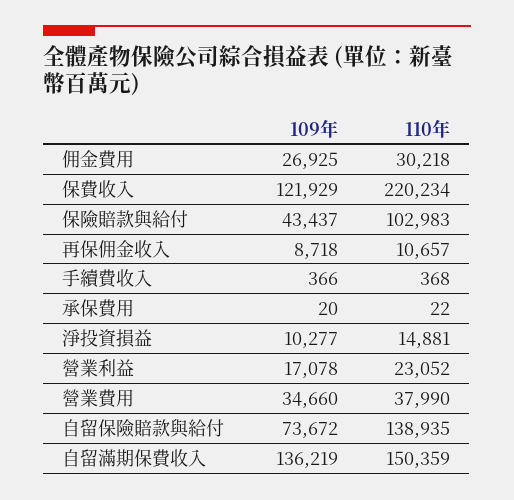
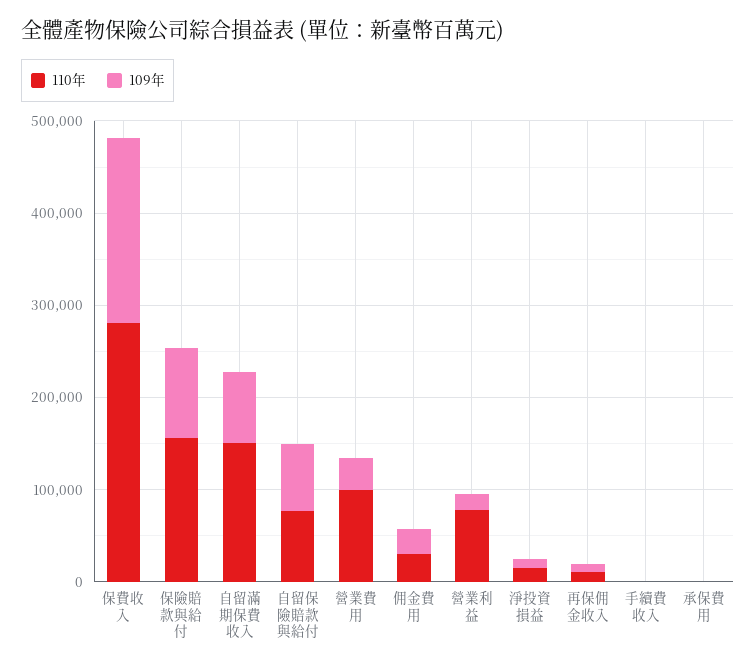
109年, 保費收入: 121929 -> 200000
110年, 保費收入: 220234 -> 280000
109年, 保險賠款與給付: 43437 -> 100000
110年, 保險賠款與給付: 102983 -> 160000
110年, 營業利益: 23052 -> 80000
110年, 營業費用: 37990 -> 100000
110年, 自留保險賠款與給付: 138935 -> 80000
109年, 自留滿期保費收入: 136219 -> 80000

